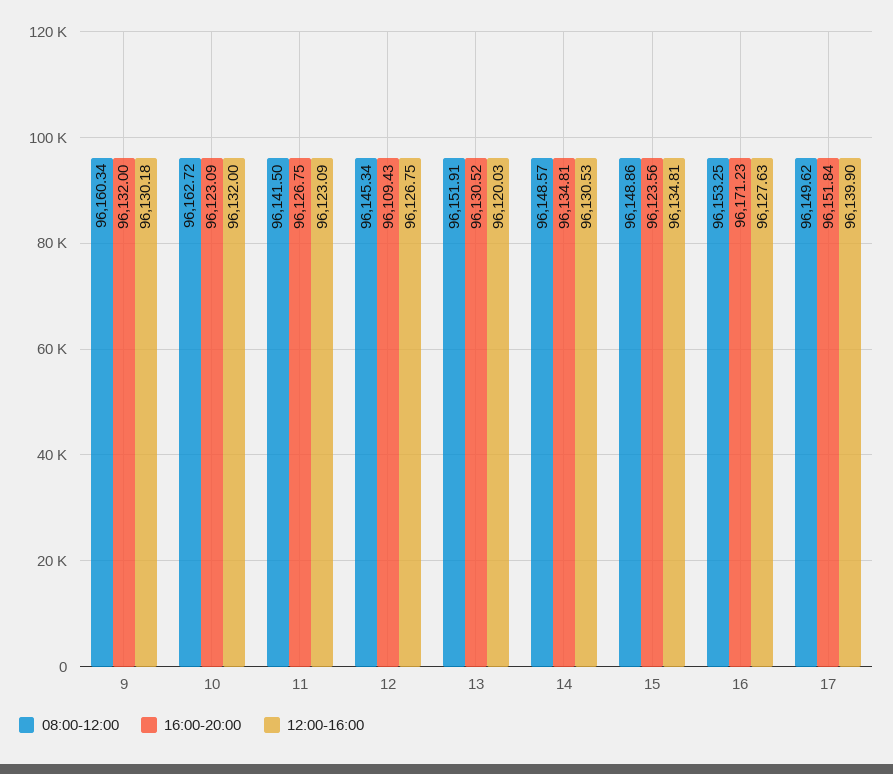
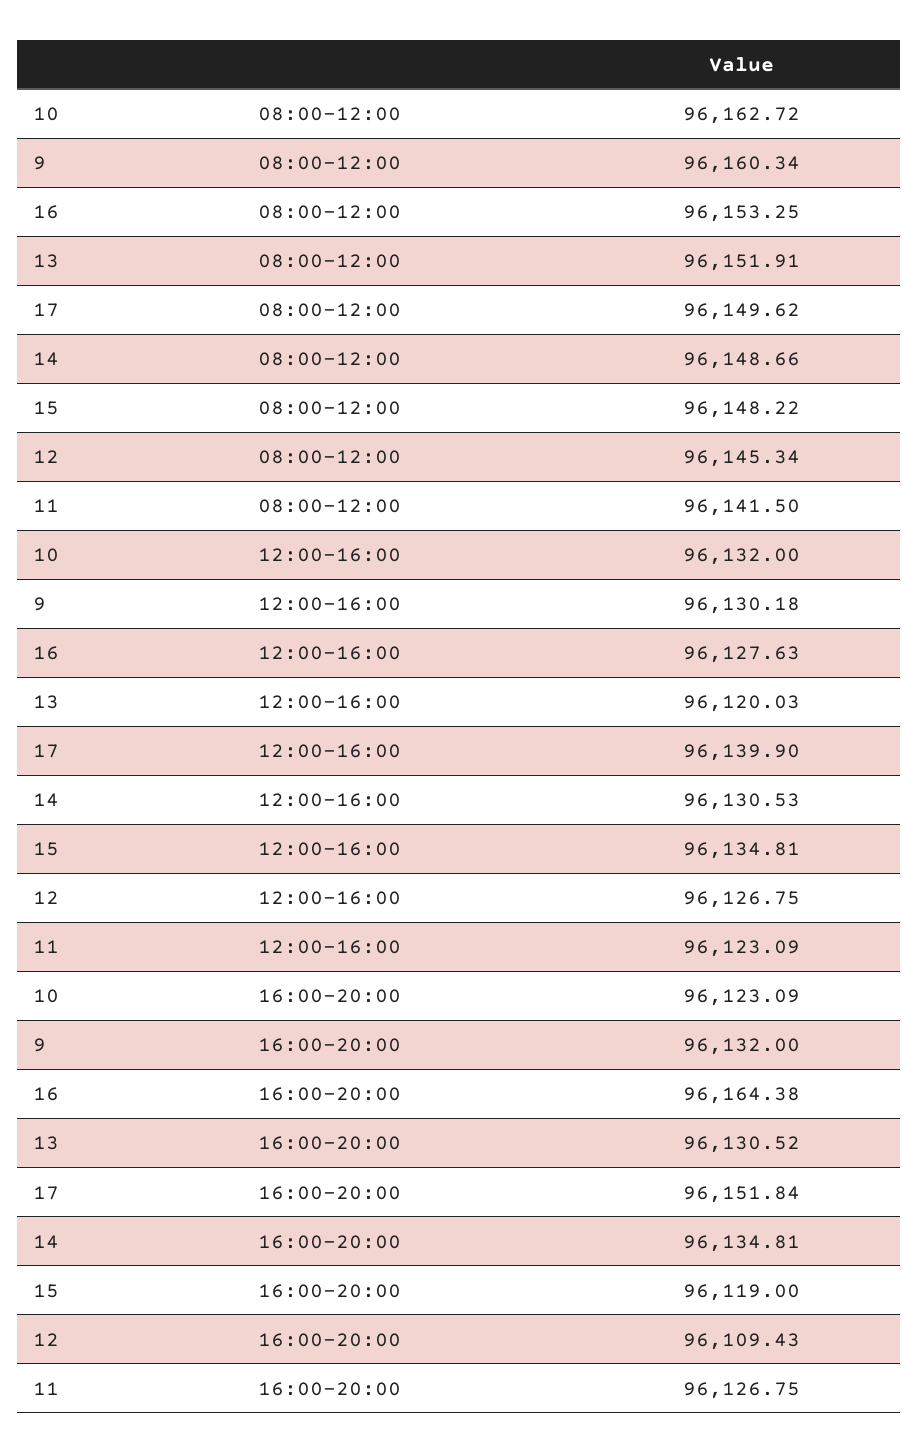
08:00-12:00, 14: 96148.57 -> 96148.66
08:00-12:00, 15: 96148.86 -> 96148.22
16:00-20:00, 15: 96123.56 -> 96119
16:00-20:00, 16: 96171.23 -> 96164.38

